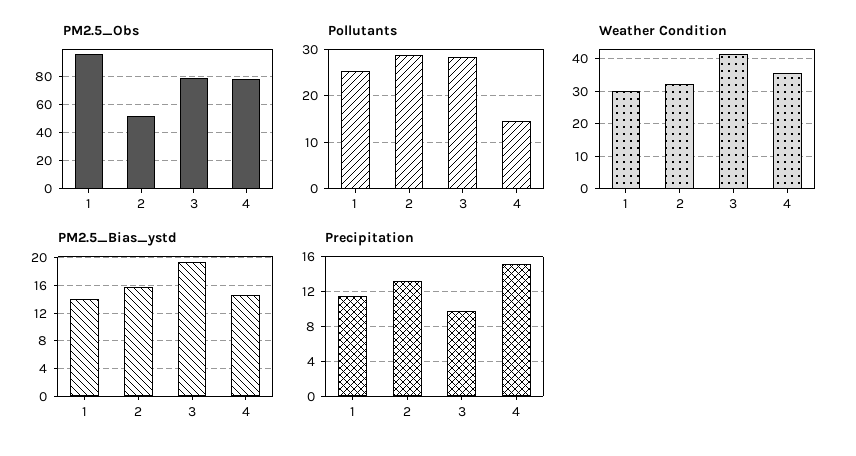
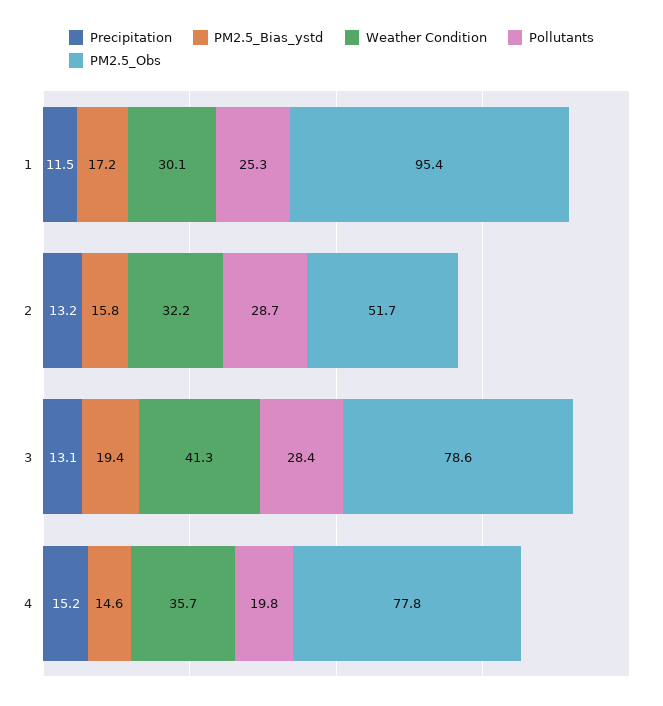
Pollutants, 4: 14 -> 19.8
PM2.5_Bias_ystd, 1: 14 -> 17.2
Precipitation, 3: 10 -> 13.1

